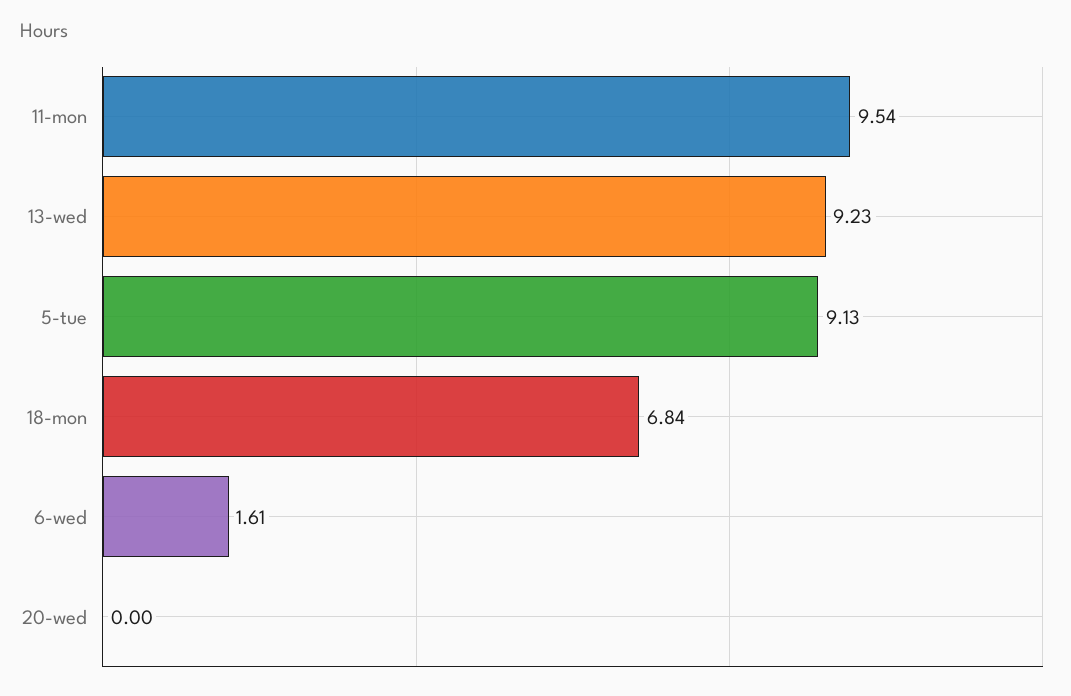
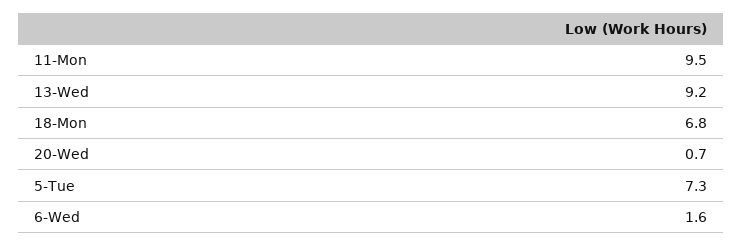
5-tue: 9.13 -> 7.3
20-wed: 0 -> 0.7

